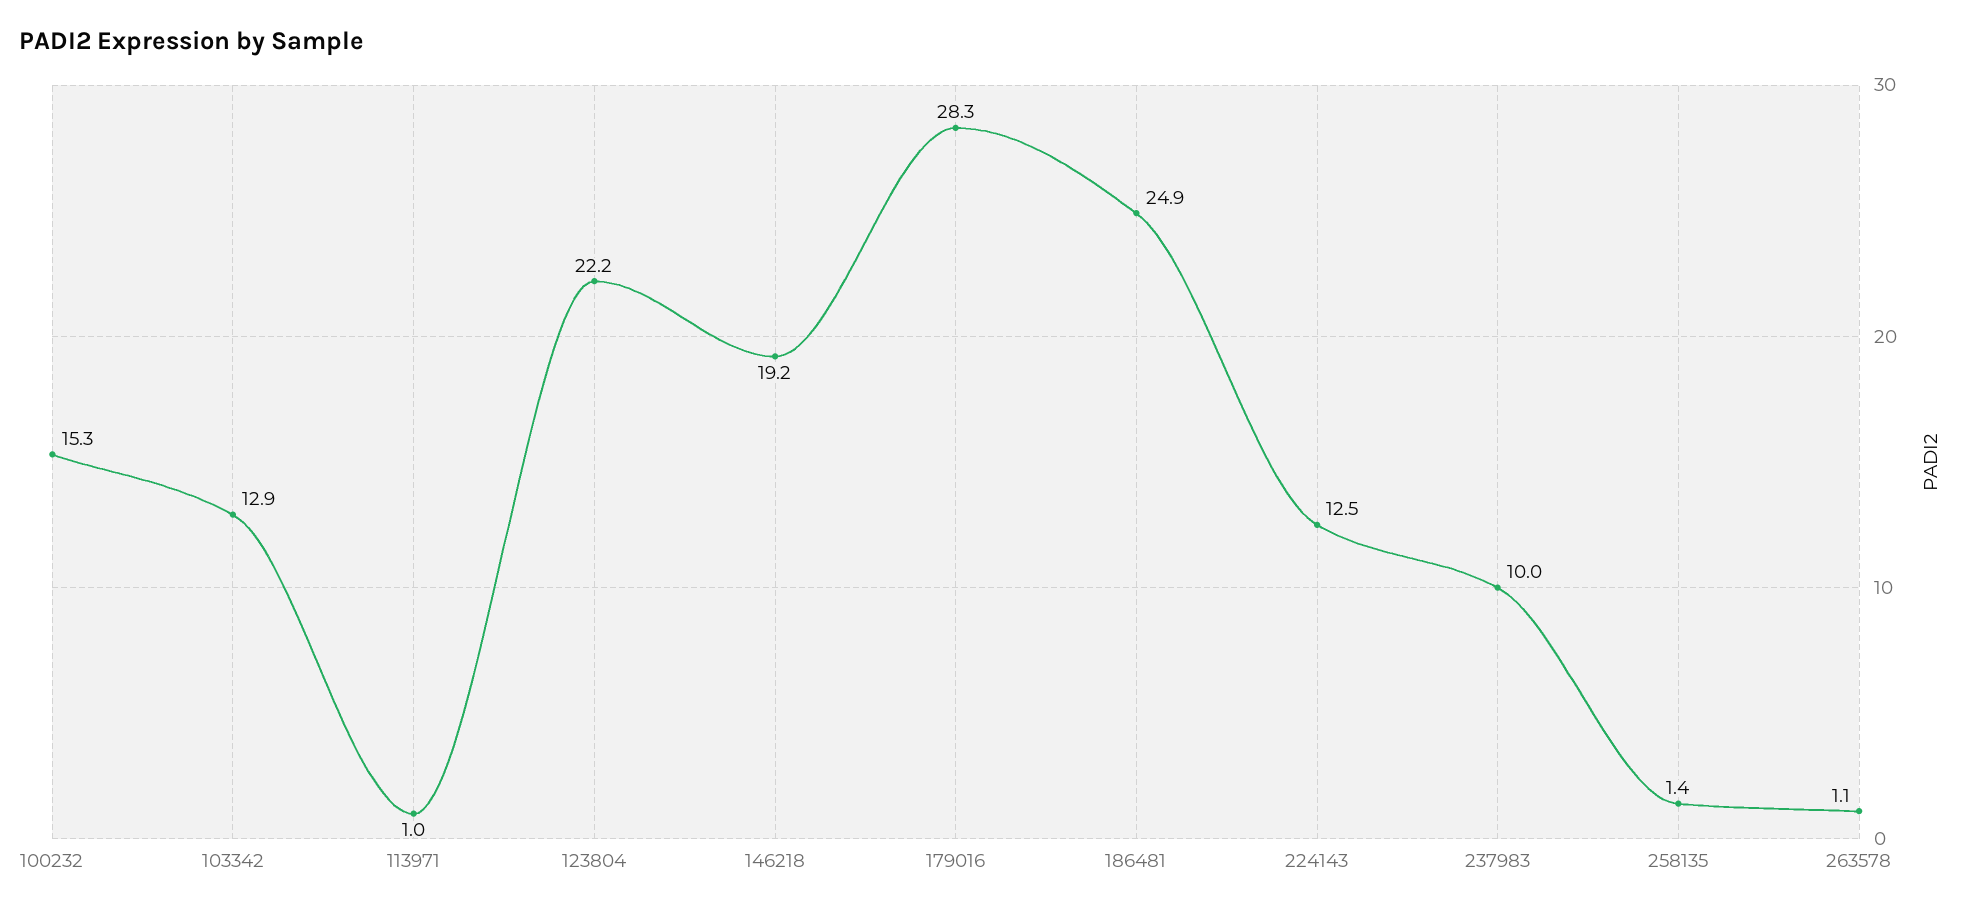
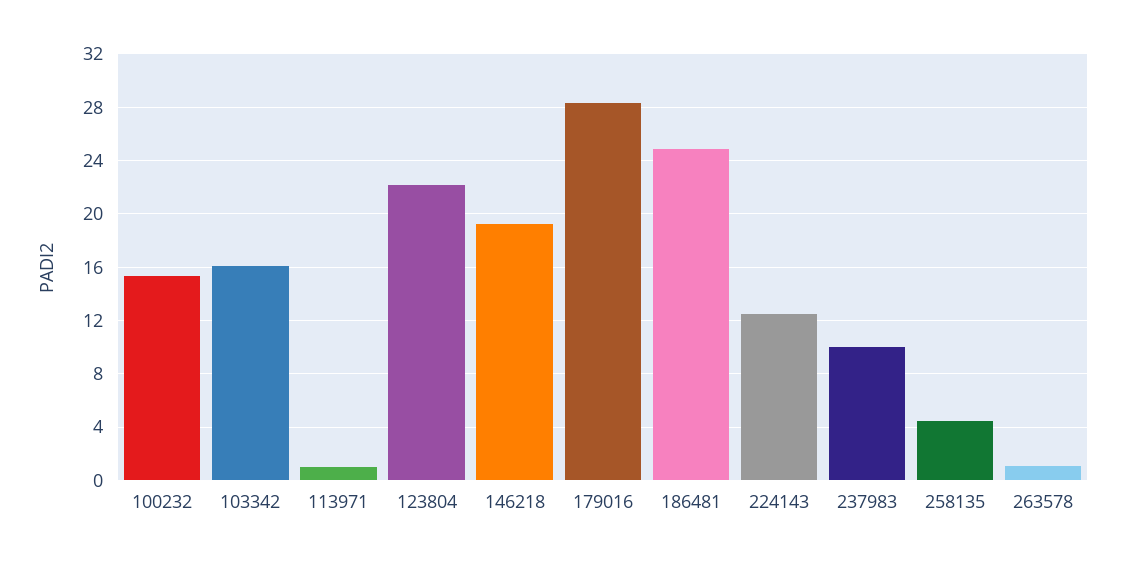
103342: 12.9 -> 16
258135: 1.4 -> 4.5

